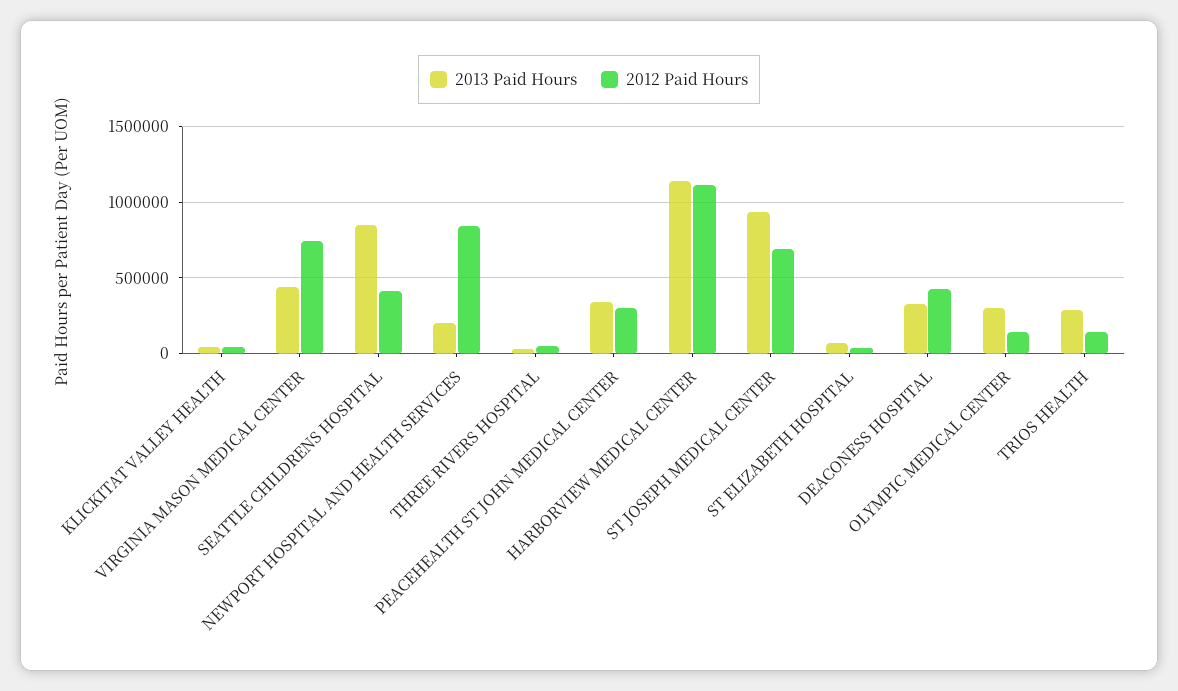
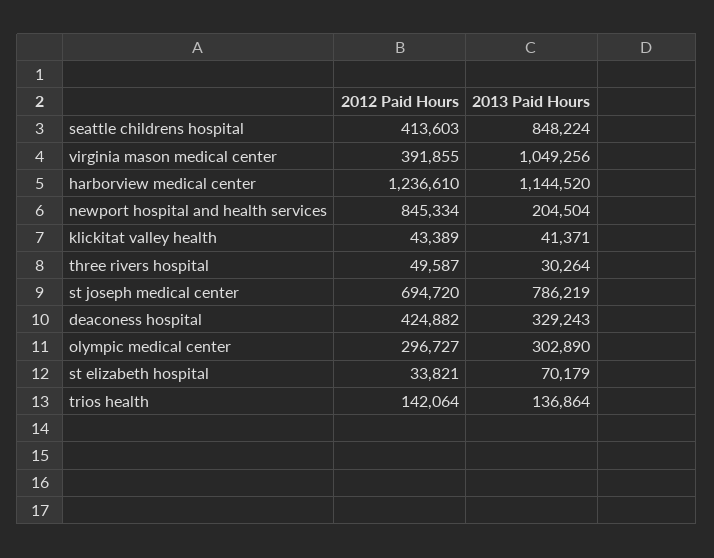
2013 Paid Hours, VIRGINIA MASON MEDICAL CENTER: 450000 -> 1049256
2012 Paid Hours, VIRGINIA MASON MEDICAL CENTER: 750000 -> 391855
2013 Paid Hours, PEACEHEALTH ST JOHN MEDICAL CENTER: 350000 -> none
2012 Paid Hours, PEACEHEALTH ST JOHN MEDICAL CENTER: 300000 -> none
2012 Paid Hours, HARBORVIEW MEDICAL CENTER: 1100000 -> 1236610
2013 Paid Hours, ST JOSEPH MEDICAL CENTER: 950000 -> 786219
2012 Paid Hours, OLYMPIC MEDICAL CENTER: 150000 -> 296727
2013 Paid Hours, TRIOS HEALTH: 300000 -> 136864

